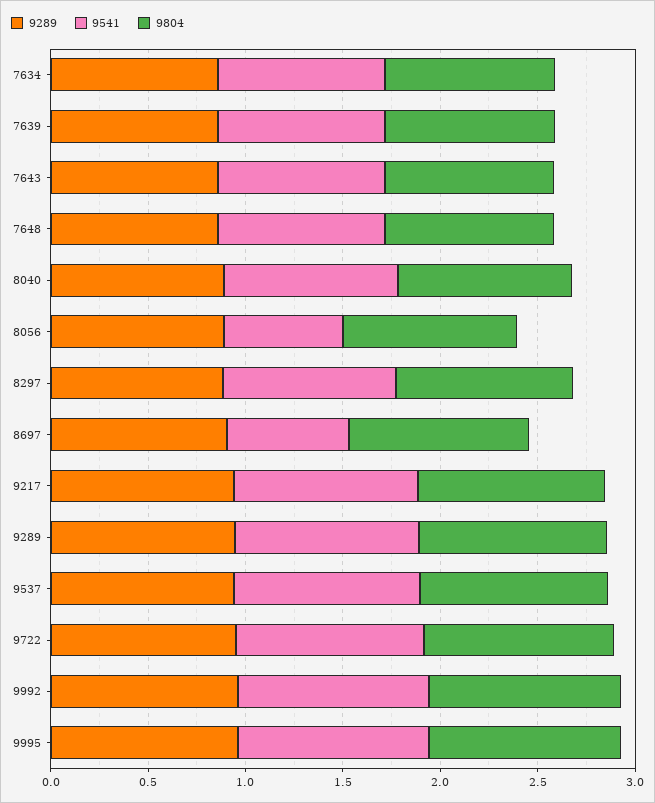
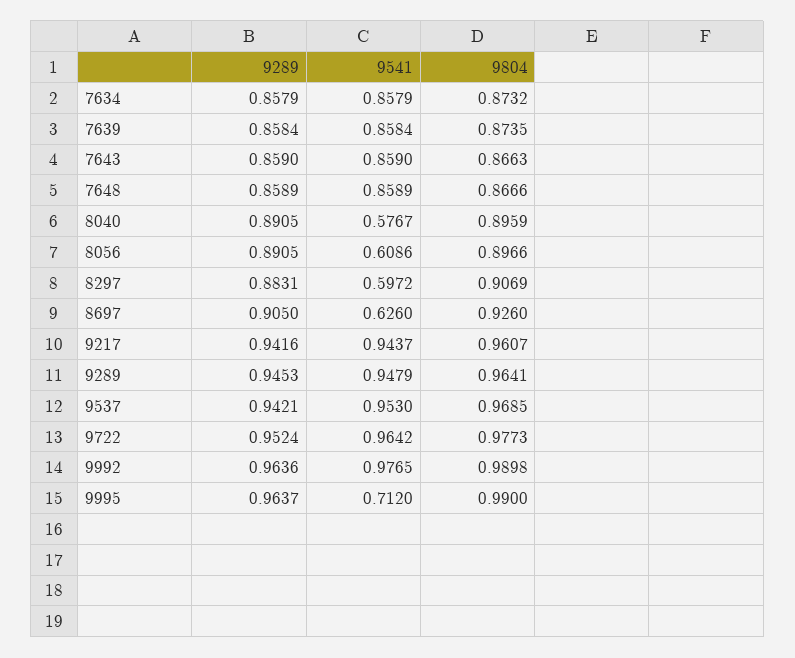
9541, 8040: 0.9 -> 0.5767
9541, 8297: 0.9 -> 0.5972
9541, 9995: 1 -> 0.712

